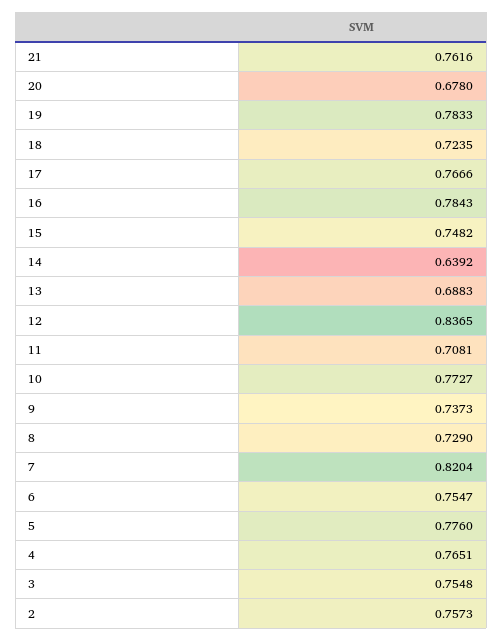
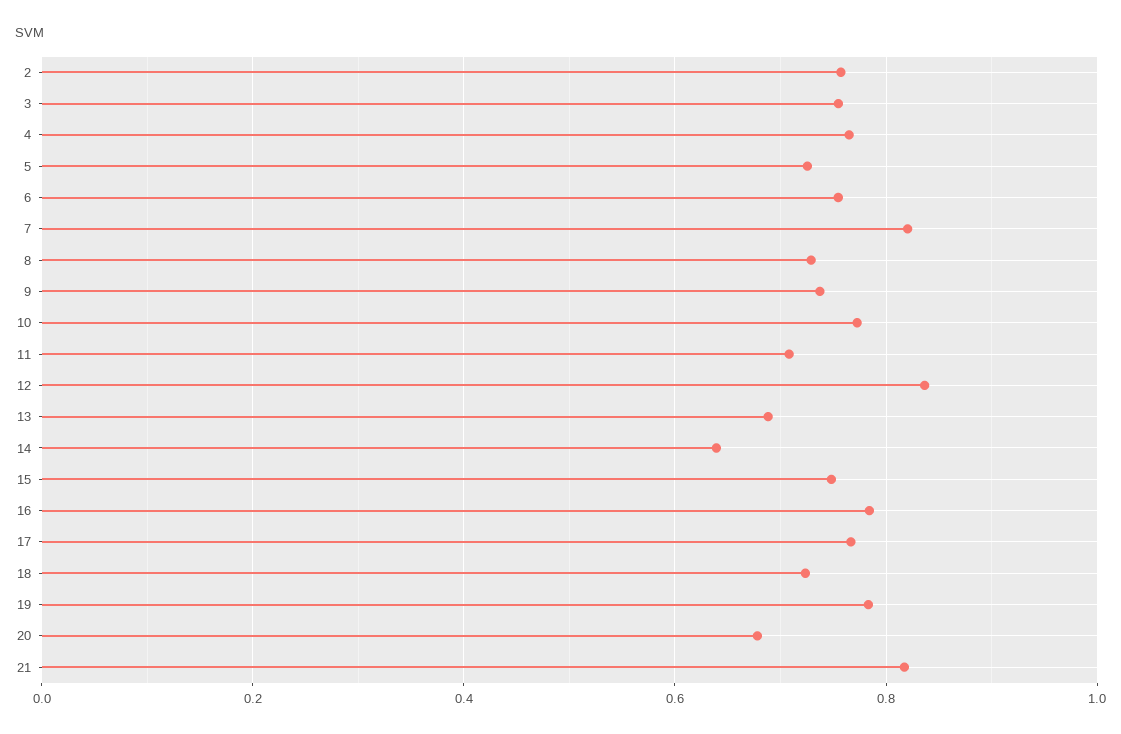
21: 0.7616 -> 0.82
5: 0.776 -> 0.72

